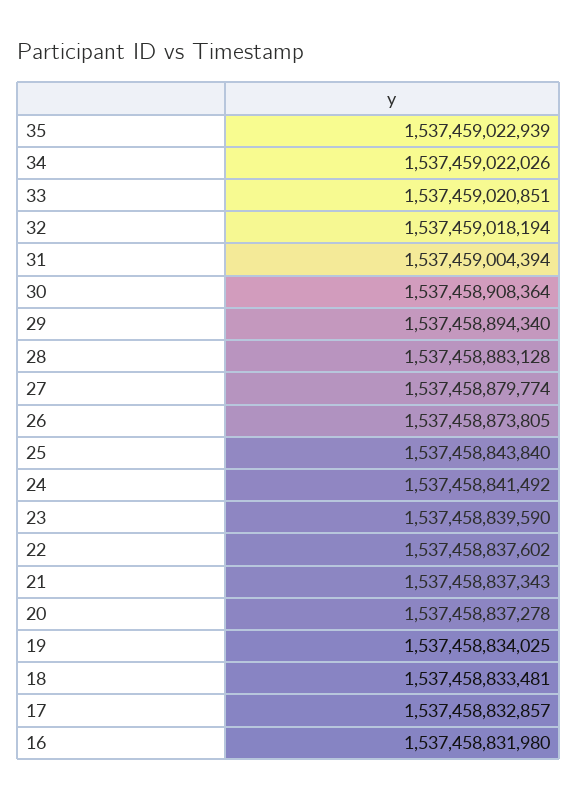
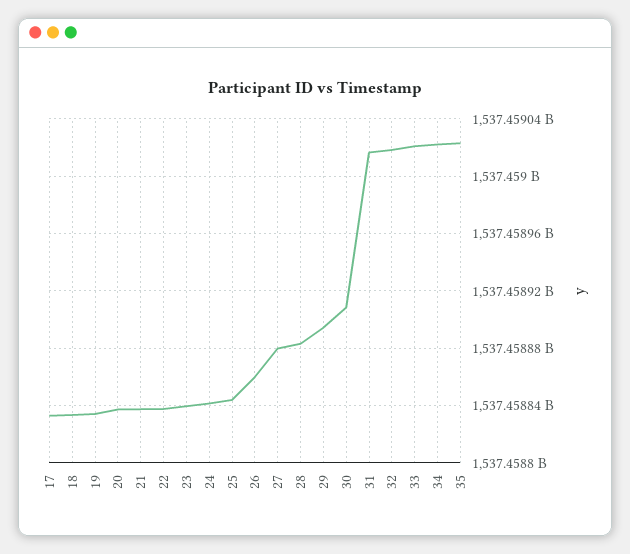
31: 1537459004394 -> 1537459015000
26: 1537458873805 -> 1537458860000
16: 1537458831980 -> none

